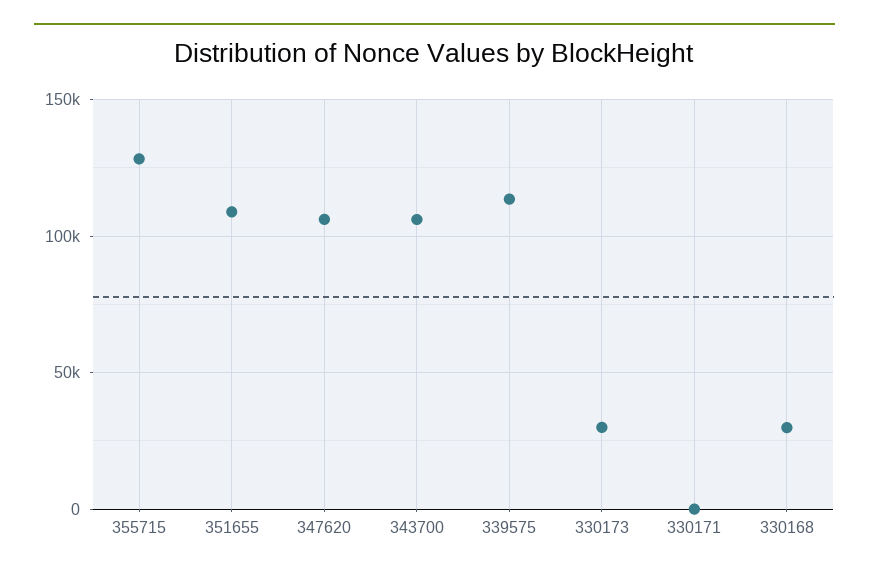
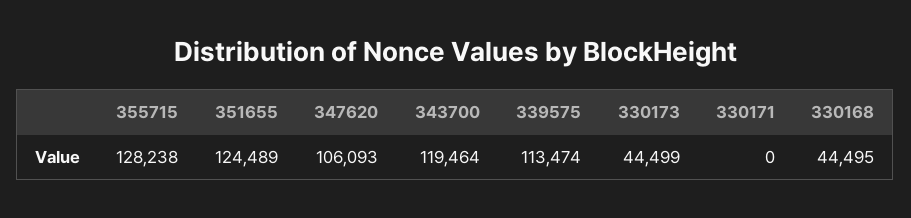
351655: 110000 -> 124489
343700: 105000 -> 119464
330173: 30000 -> 44499
330168: 30000 -> 44495

